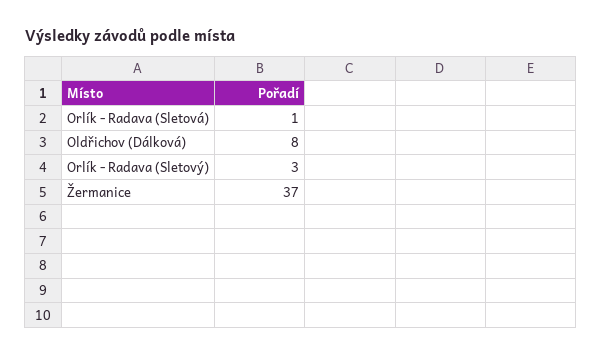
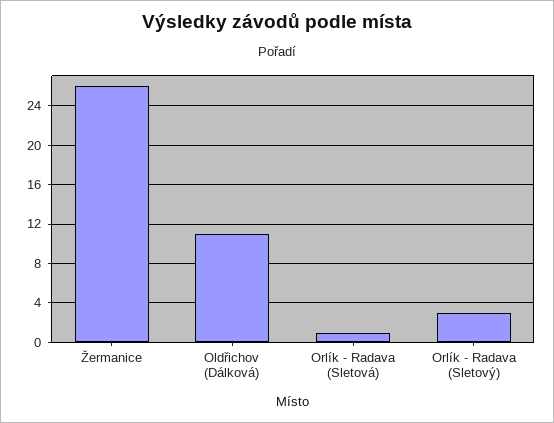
Oldřichov (Dálková): 8 -> 11
Žermanice: 37 -> 26

